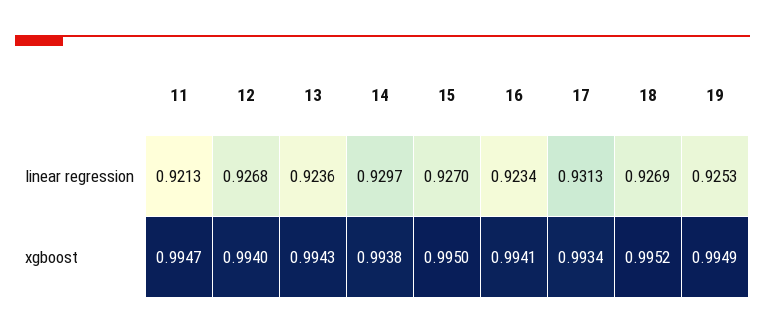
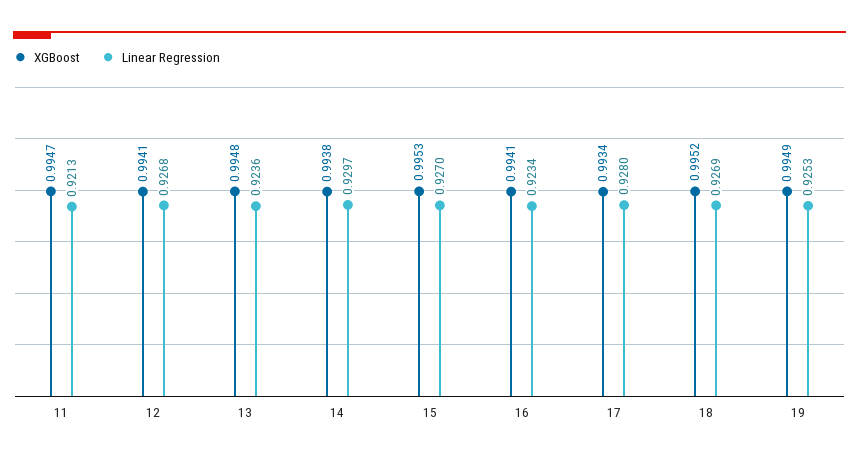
linear regression, 17: 0.9313 -> 0.928
xgboost, 12: 0.994 -> 0.9941
xgboost, 13: 0.9943 -> 0.9948
xgboost, 15: 0.995 -> 0.9953

